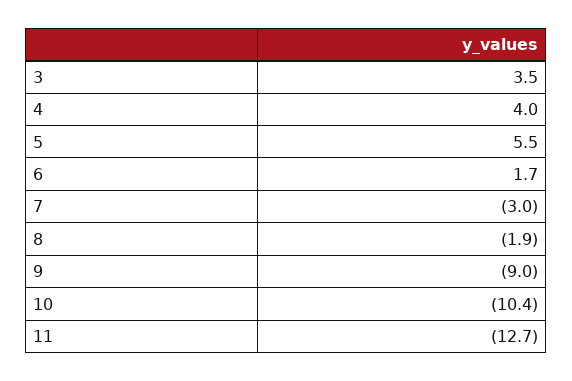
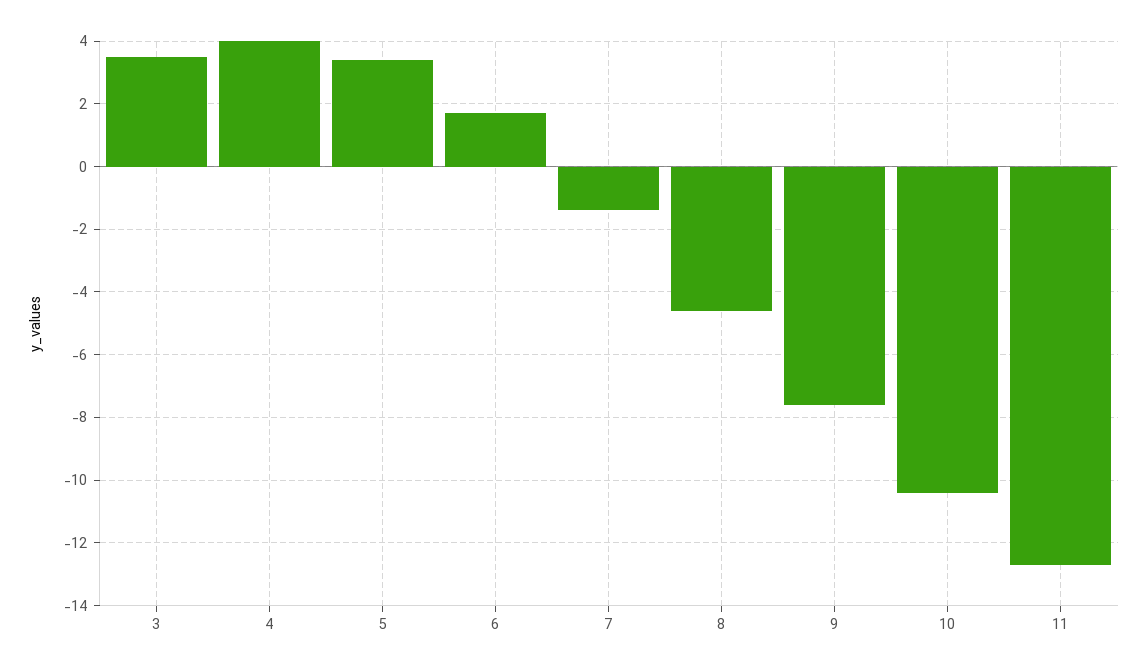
5: 5.5 -> 3.5
7: -3 -> -1.5
8: -1.9 -> -4.5
9: -9 -> -7.5

